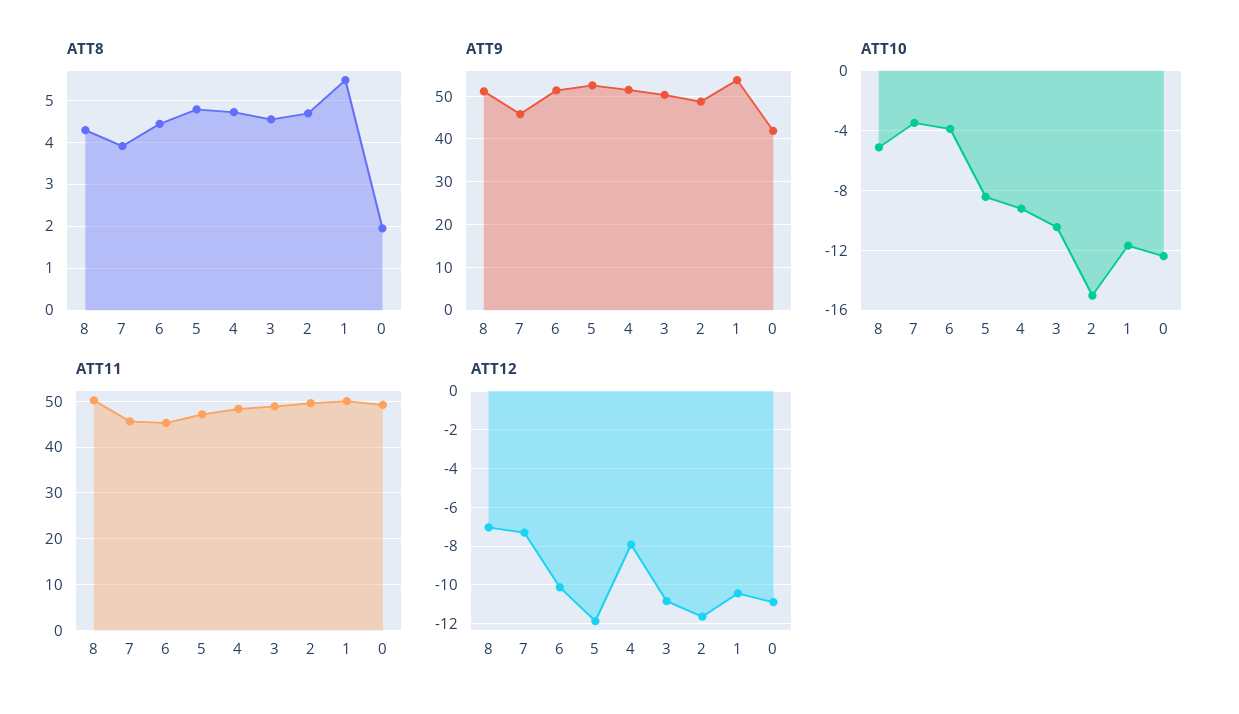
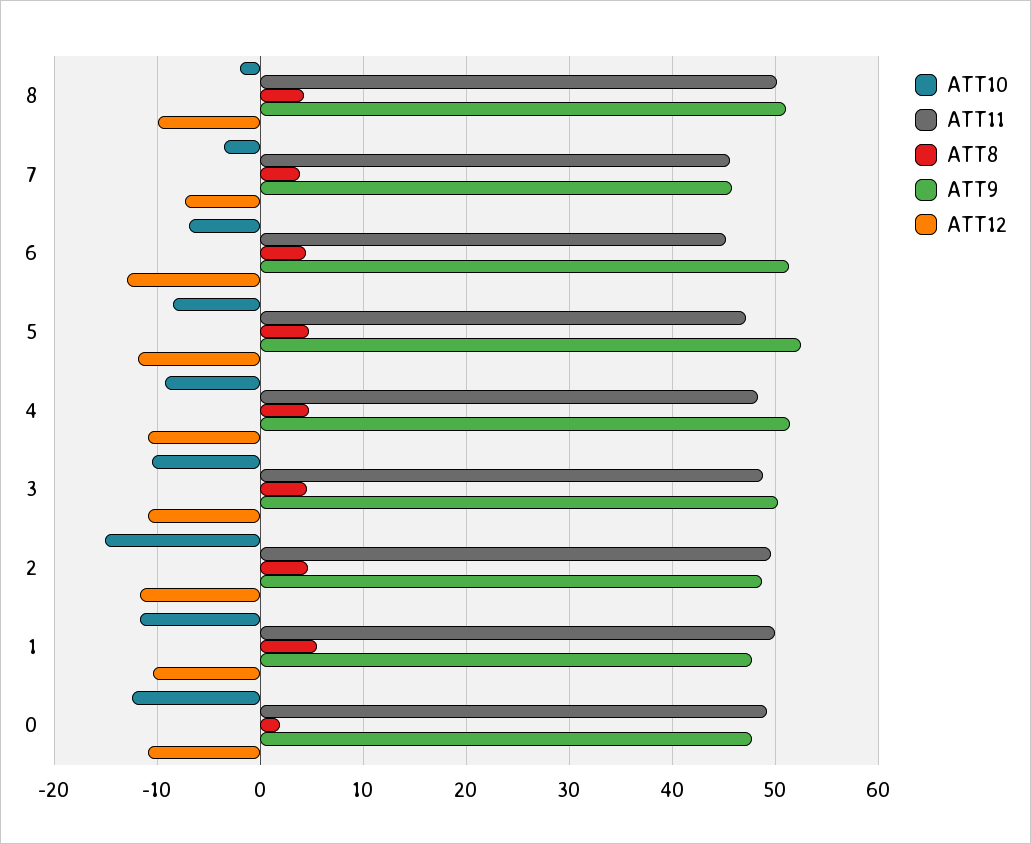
ATT9, 1: 54 -> 48
ATT9, 0: 42 -> 48
ATT10, 8: -5 -> -2
ATT10, 6: -4 -> -7
ATT12, 8: -7 -> -10
ATT12, 6: -10 -> -13
ATT12, 4: -8 -> -11

